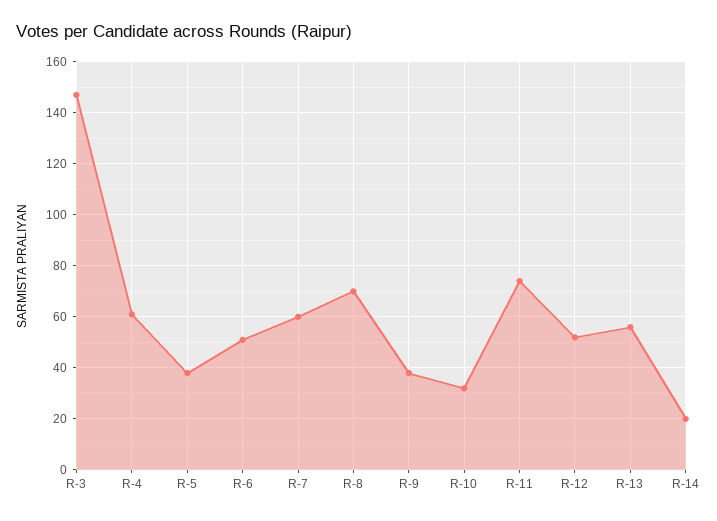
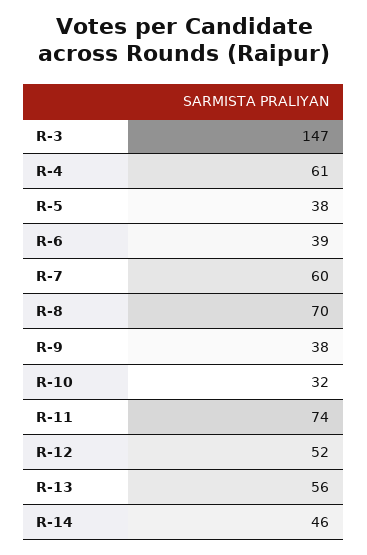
R-6: 50 -> 39
R-14: 20 -> 46

